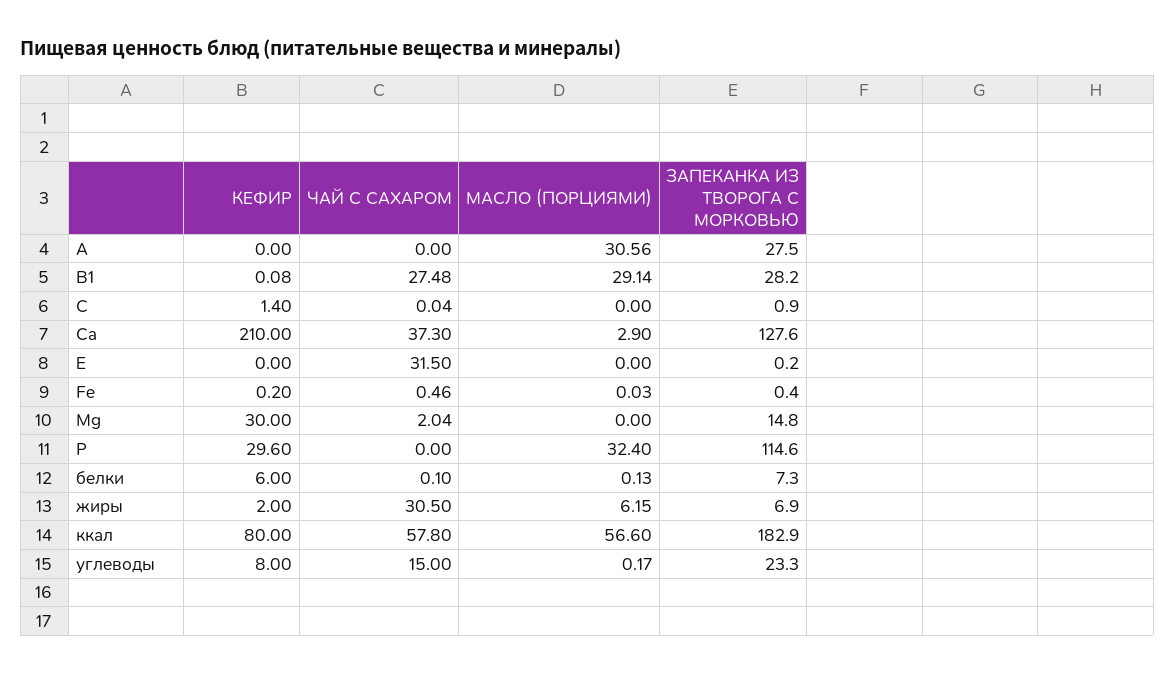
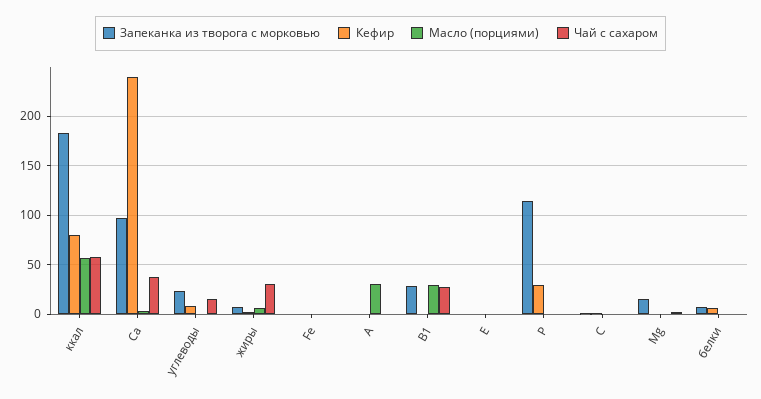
ЗАПЕКАНКА ИЗ ТВОРОГА С МОРКОВЬЮ, A: 27.5 -> 0
КЕФИР, Ca: 210 -> 240
ЗАПЕКАНКА ИЗ ТВОРОГА С МОРКОВЬЮ, Ca: 127.6 -> 100
ЧАЙ С САХАРОМ, E: 31.5 -> 0
КЕФИР, Mg: 30 -> 0
МАСЛО (ПОРЦИЯМИ), P: 32.4 -> 0

